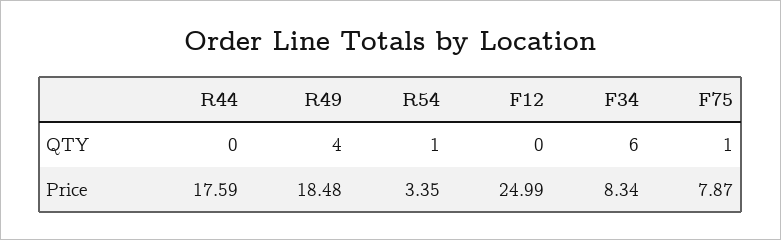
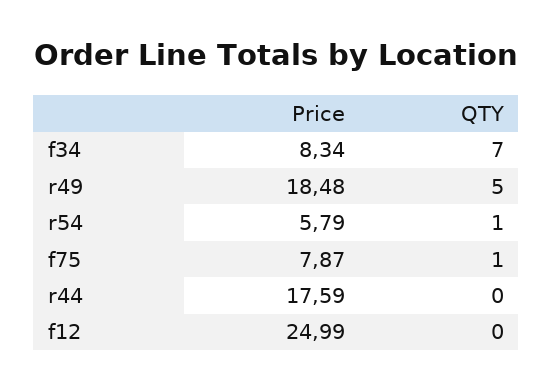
R49, QTY: 4 -> 5
F34, QTY: 6 -> 7
R54, Price: 3.35 -> 5.79

